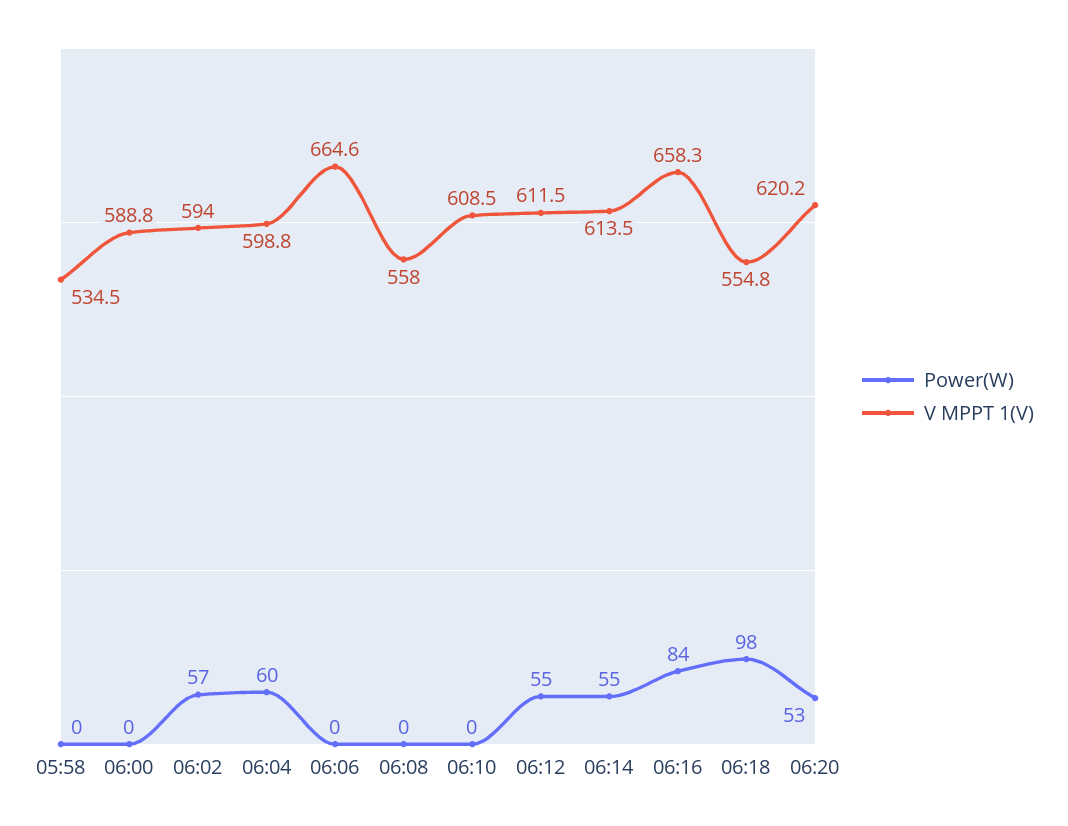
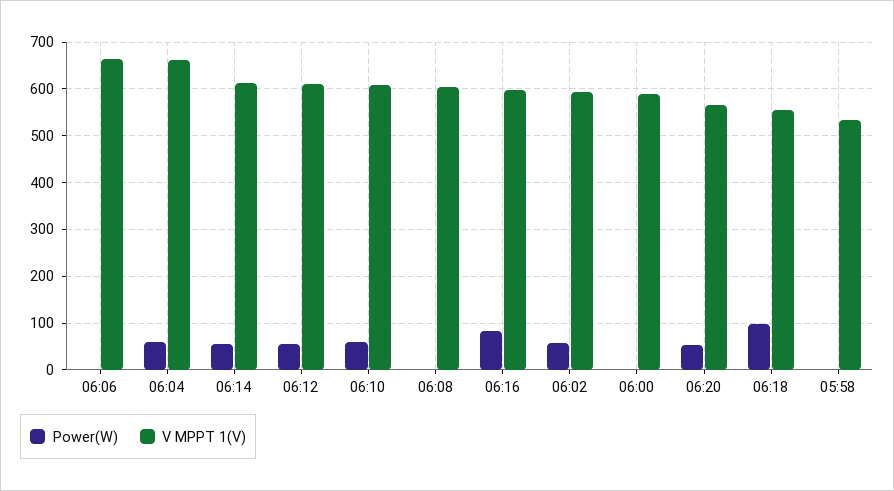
V MPPT 1(V), 06:04: 598.8 -> 660
V MPPT 1(V), 06:08: 558 -> 600
Power(W), 06:10: 0 -> 60
V MPPT 1(V), 06:16: 658.3 -> 600
V MPPT 1(V), 06:20: 620.2 -> 560

